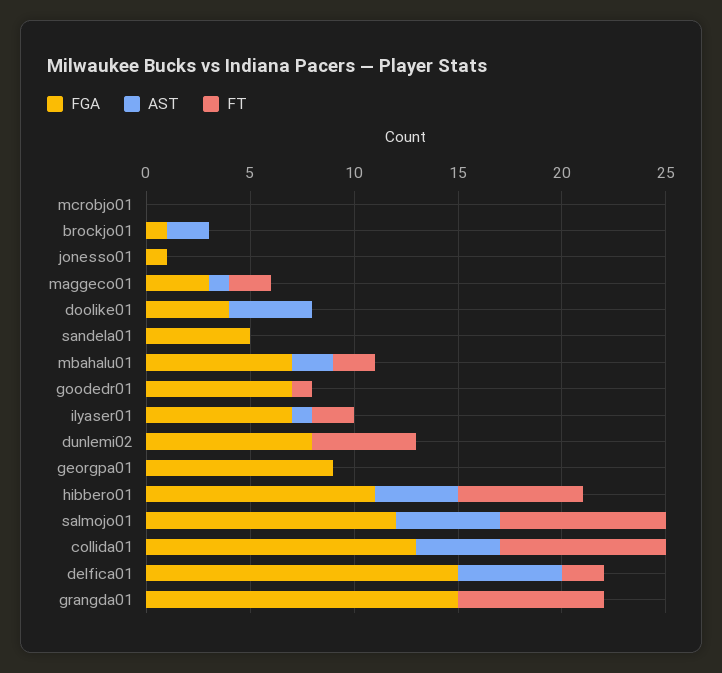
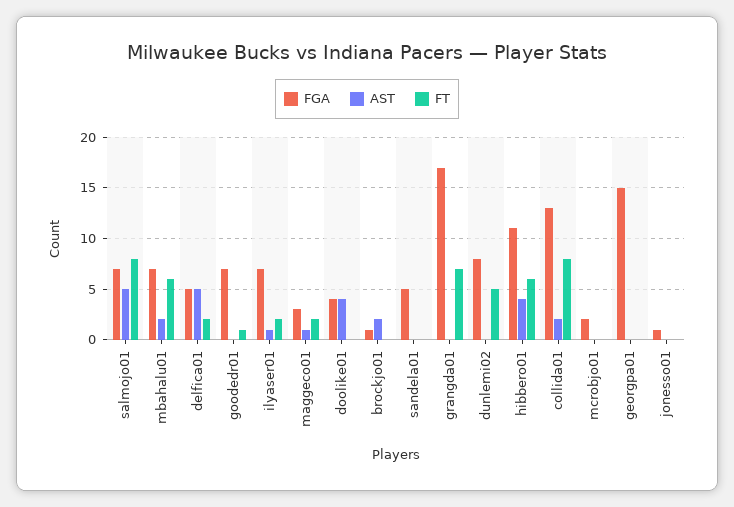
FGA, mcrobjo01: 0 -> 2
FT, mbahalu01: 2 -> 6
FGA, georgpa01: 9 -> 15
FGA, salmojo01: 12 -> 7
AST, collida01: 4 -> 2
FGA, delfica01: 15 -> 5
FGA, grangda01: 15 -> 17

